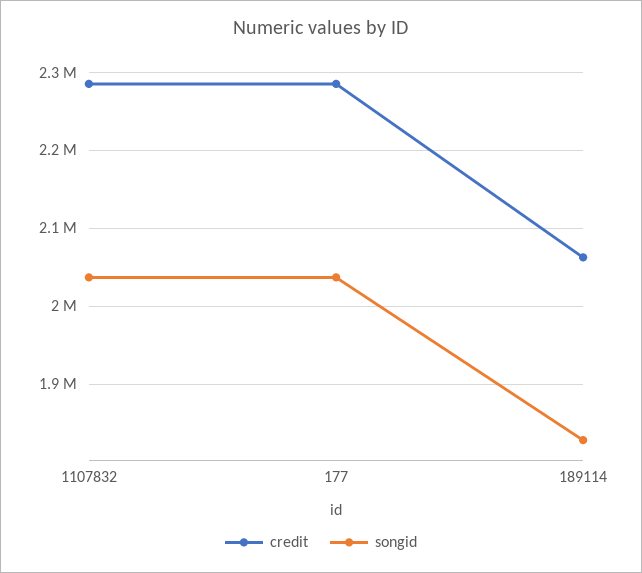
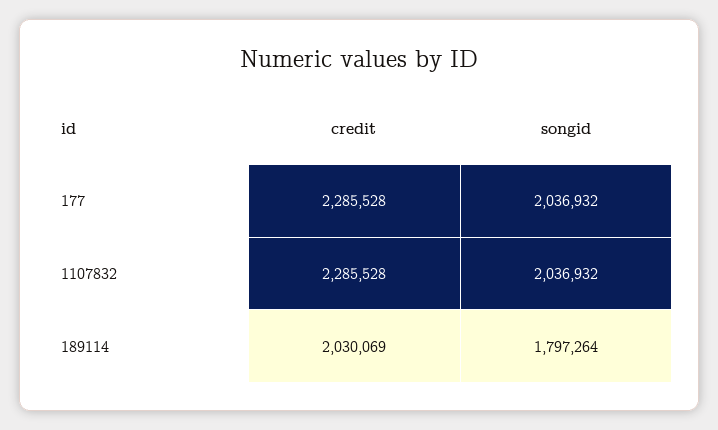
credit, 189114: 2060000 -> 2030069
songid, 189114: 1830000 -> 1797264

